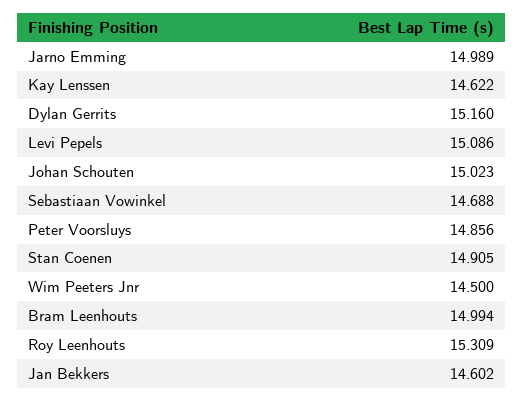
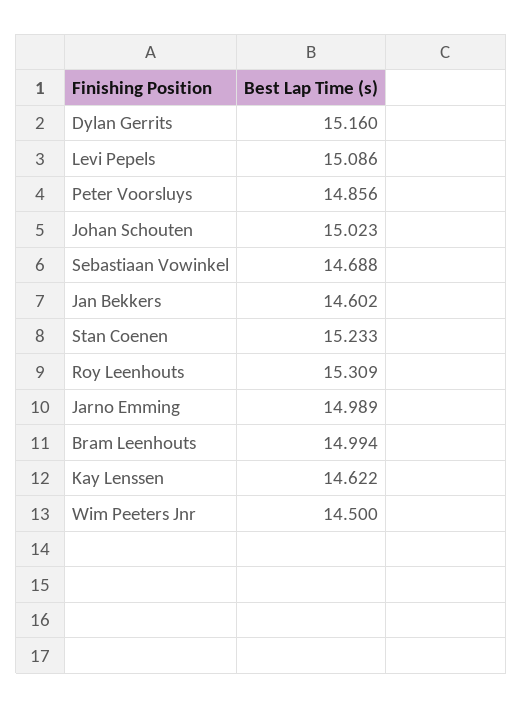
Stan Coenen: 14.905 -> 15.233

